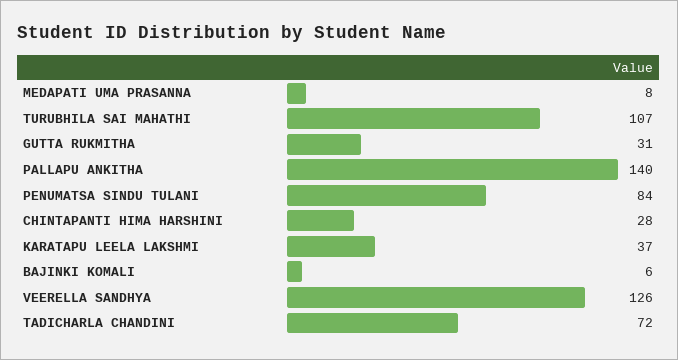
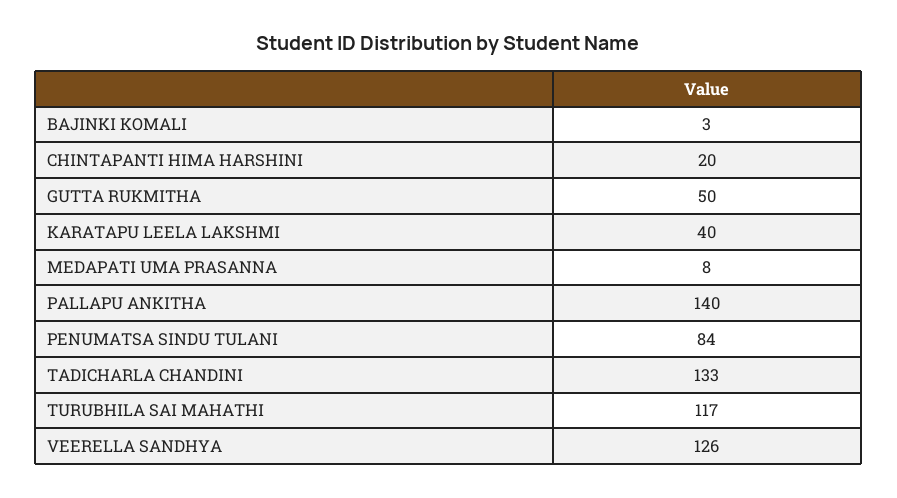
TURUBHILA SAI MAHATHI: 107 -> 117
GUTTA RUKMITHA: 31 -> 50
CHINTAPANTI HIMA HARSHINI: 28 -> 20
KARATAPU LEELA LAKSHMI: 37 -> 40
BAJINKI KOMALI: 6 -> 3
TADICHARLA CHANDINI: 72 -> 133

